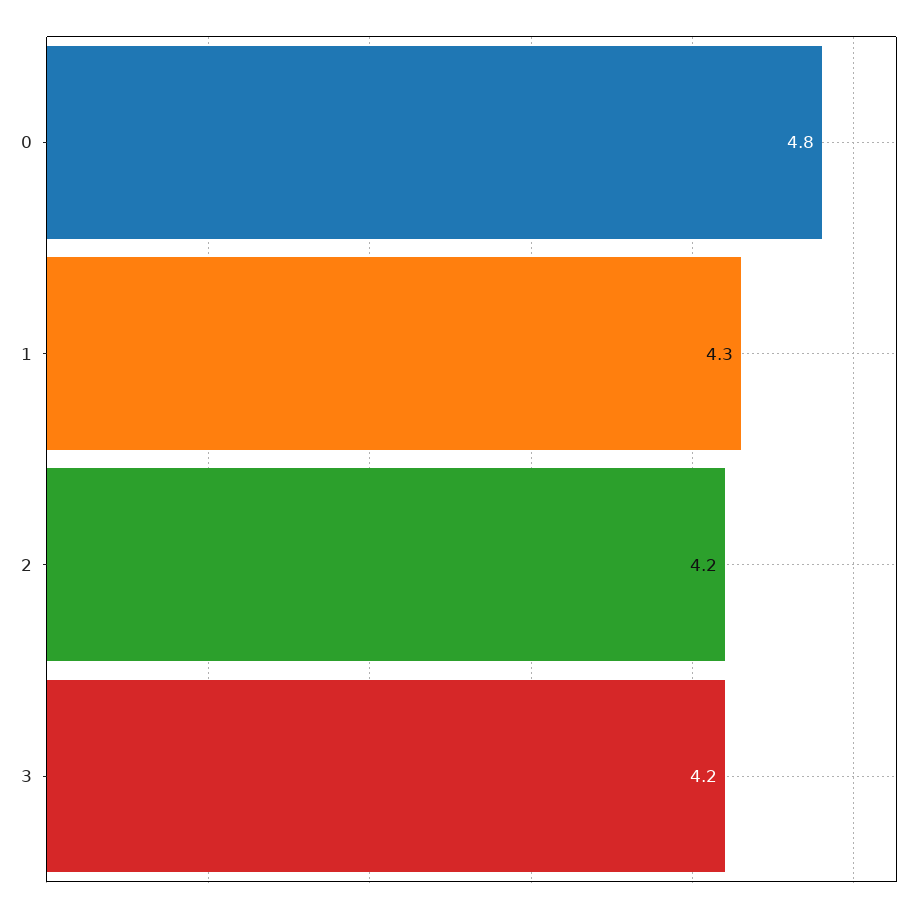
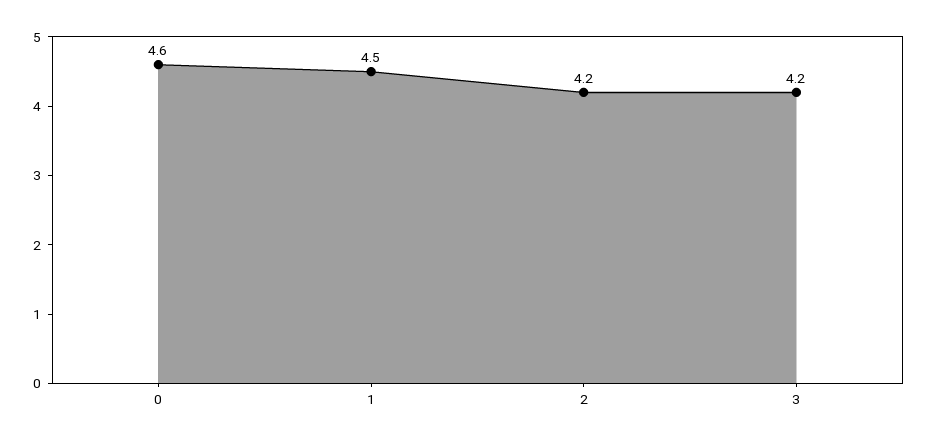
0: 4.8 -> 4.6
1: 4.3 -> 4.5

